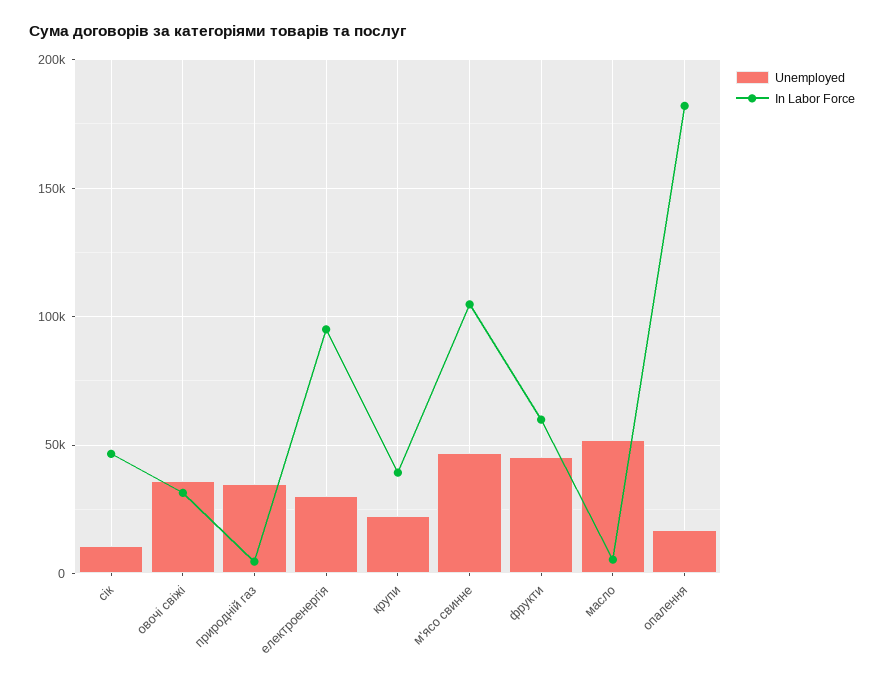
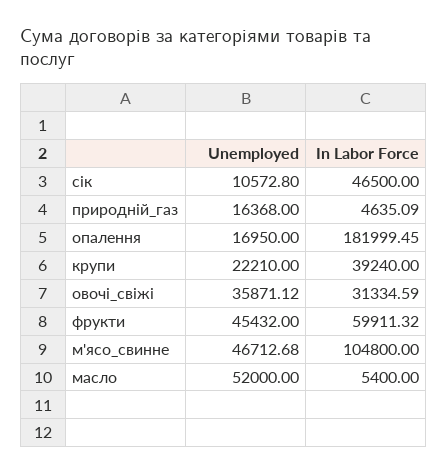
Unemployed, природній газ: 35000 -> 16368
Unemployed, електроенергія: 30000 -> none
In Labor Force, електроенергія: 95000 -> none

